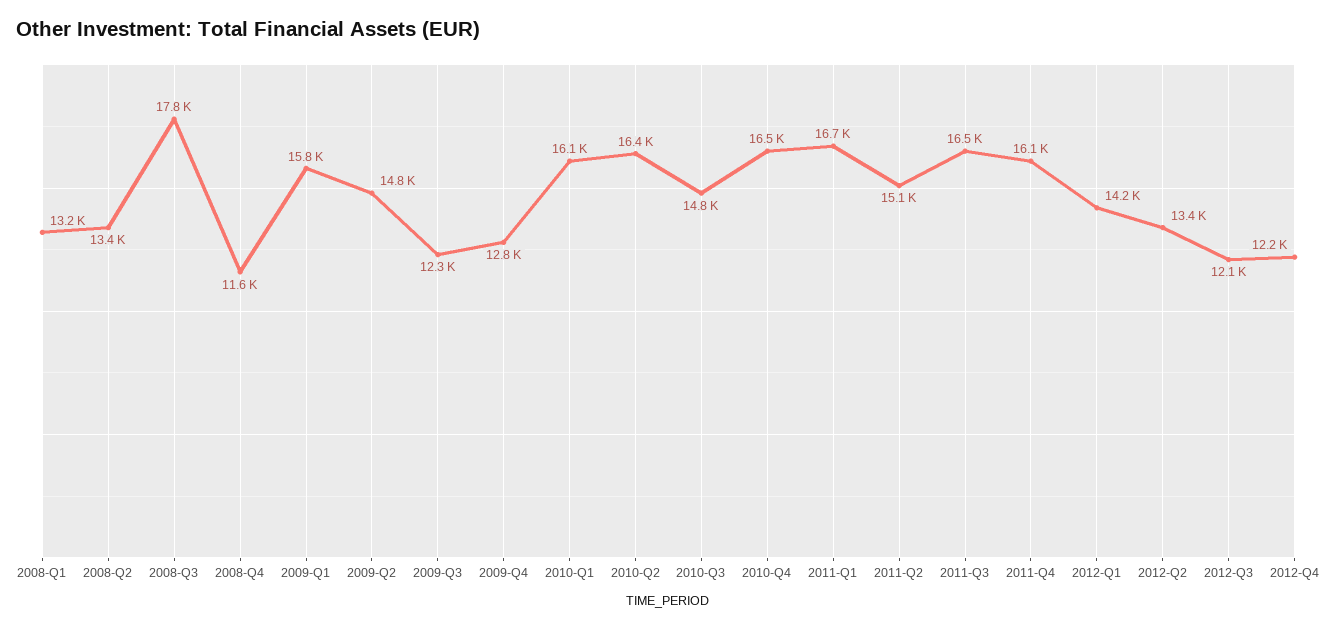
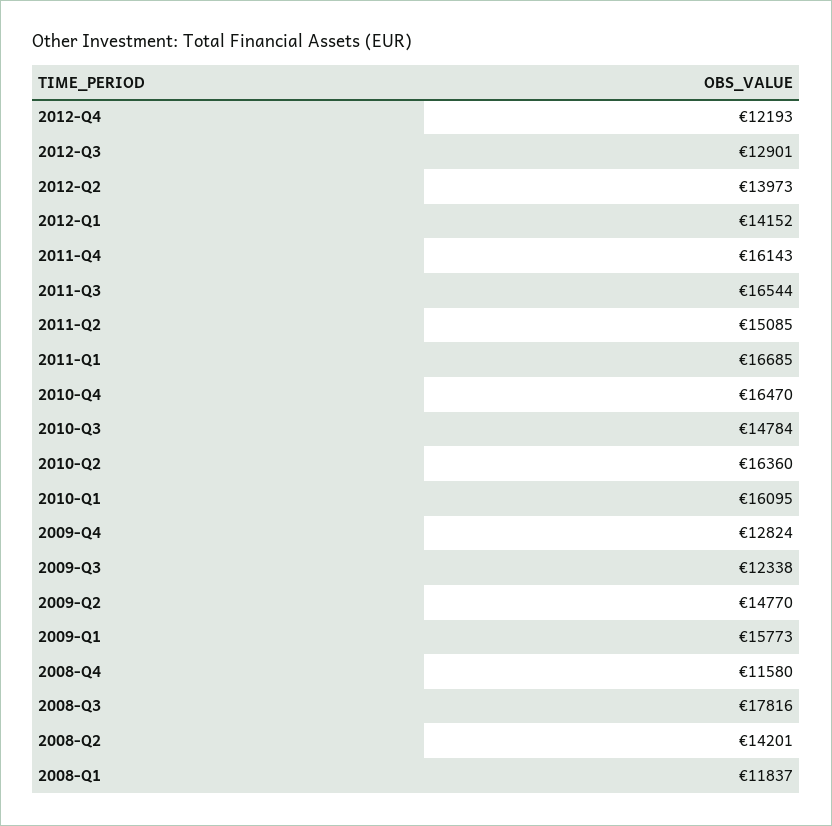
2008-Q1: 13200 -> 11837
2008-Q2: 13400 -> 14201
2012-Q2: 13400 -> 13973
2012-Q3: 12100 -> 12901

